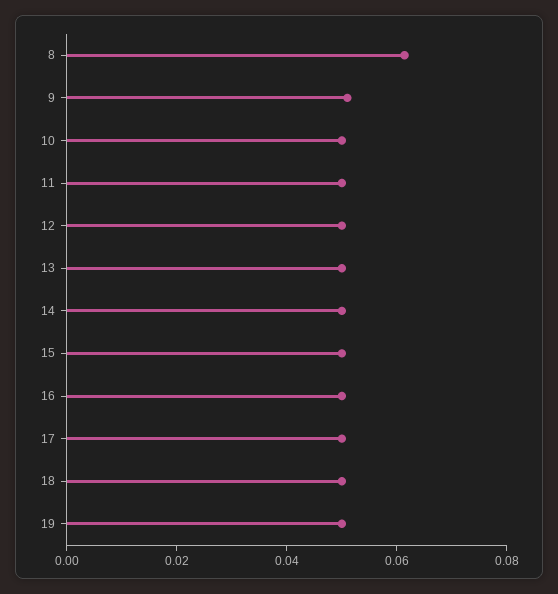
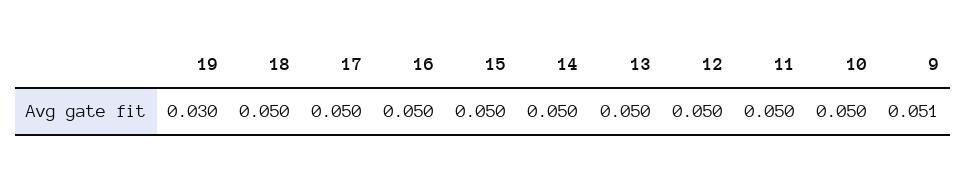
8: 0.06 -> none
19: 0.05 -> 0.03

